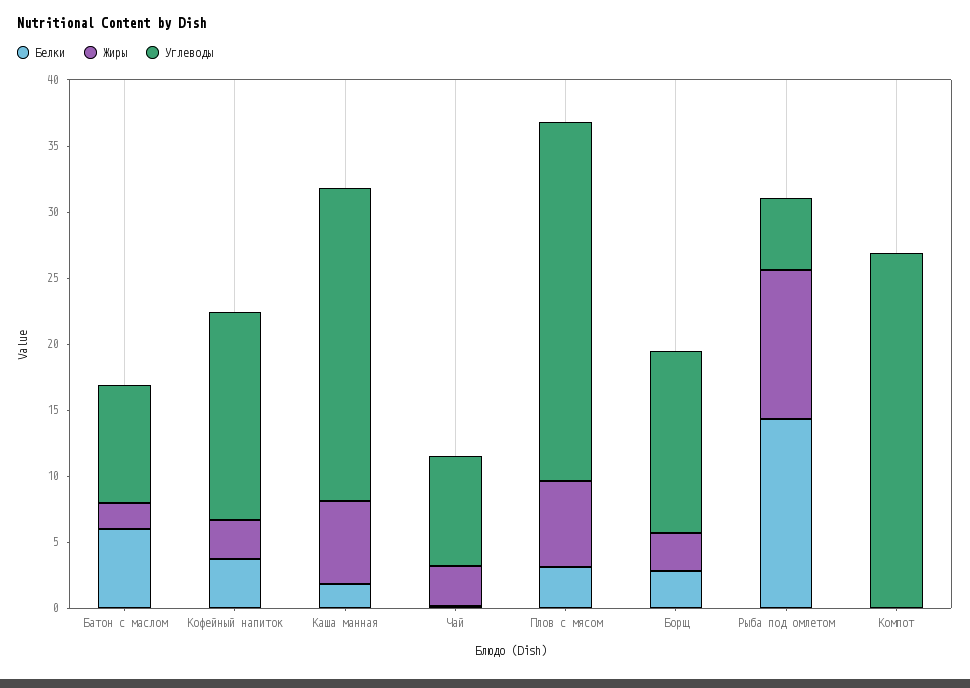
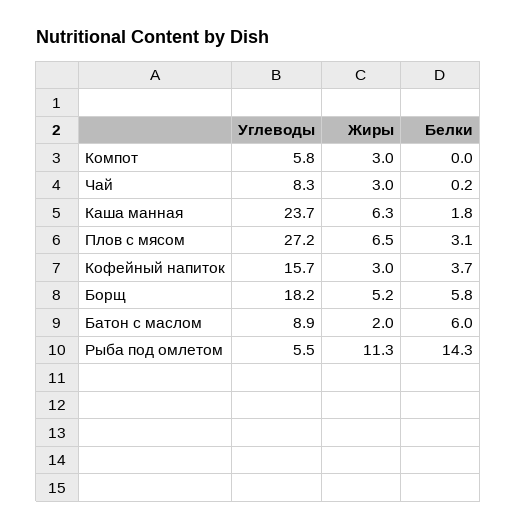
Белки, Борщ: 3 -> 5.8
Жиры, Борщ: 3 -> 5.2
Углеводы, Борщ: 14 -> 18.2
Жиры, Компот: 0 -> 3
Углеводы, Компот: 27 -> 5.8

